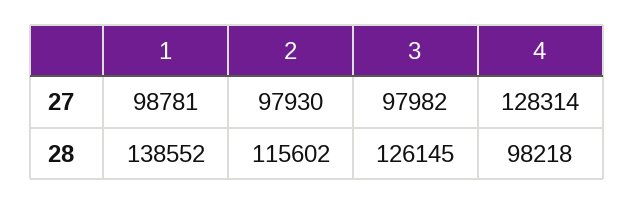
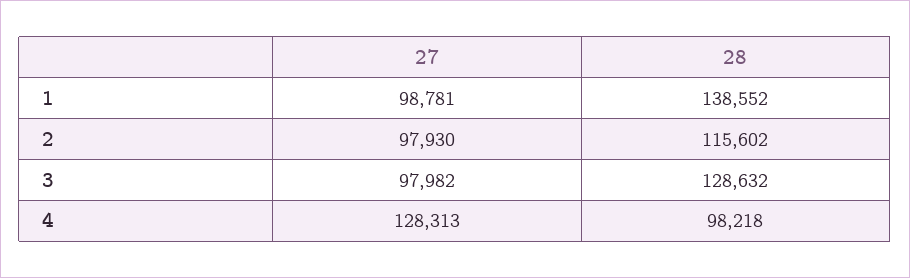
4, 27: 128314 -> 128313
3, 28: 126145 -> 128632

